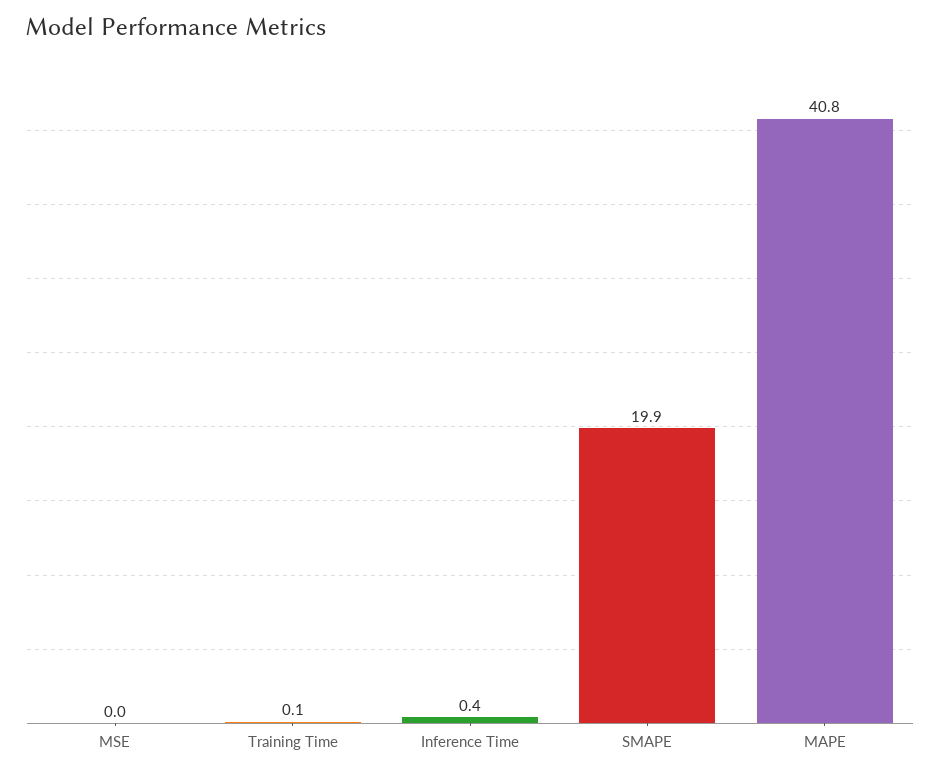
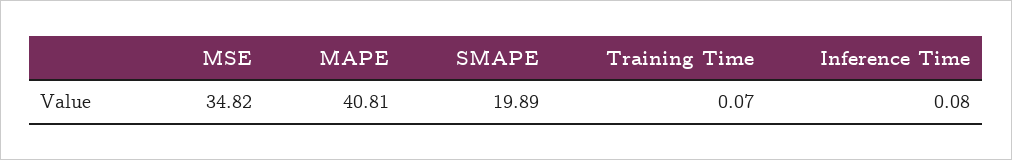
MSE: 0 -> 34.82
Inference Time: 0.4 -> 0.08

